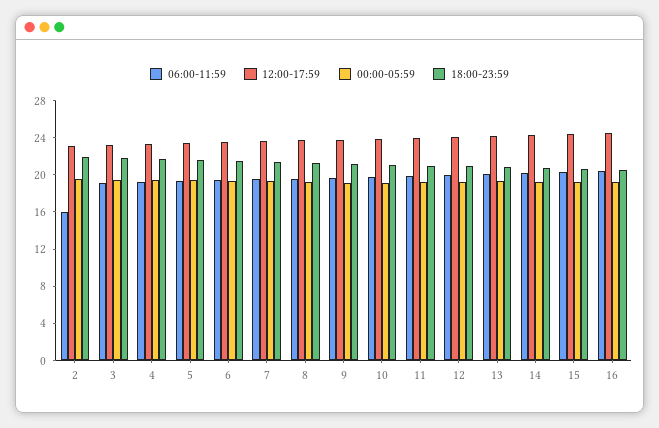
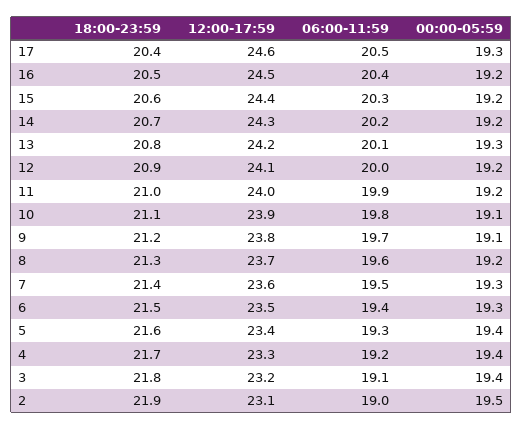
06:00-11:59, 2: 16 -> 19
18:00-23:59, 17: none -> 20.4
12:00-17:59, 17: none -> 24.6
06:00-11:59, 17: none -> 20.5
00:00-05:59, 17: none -> 19.3

